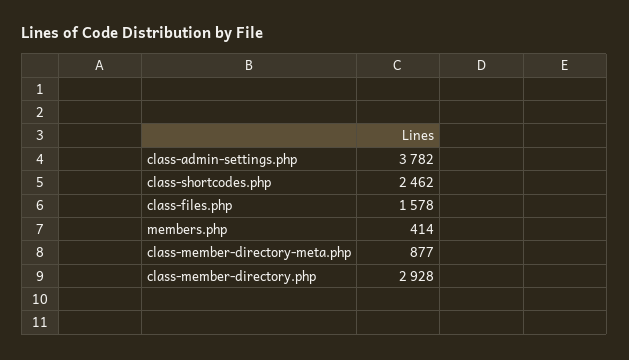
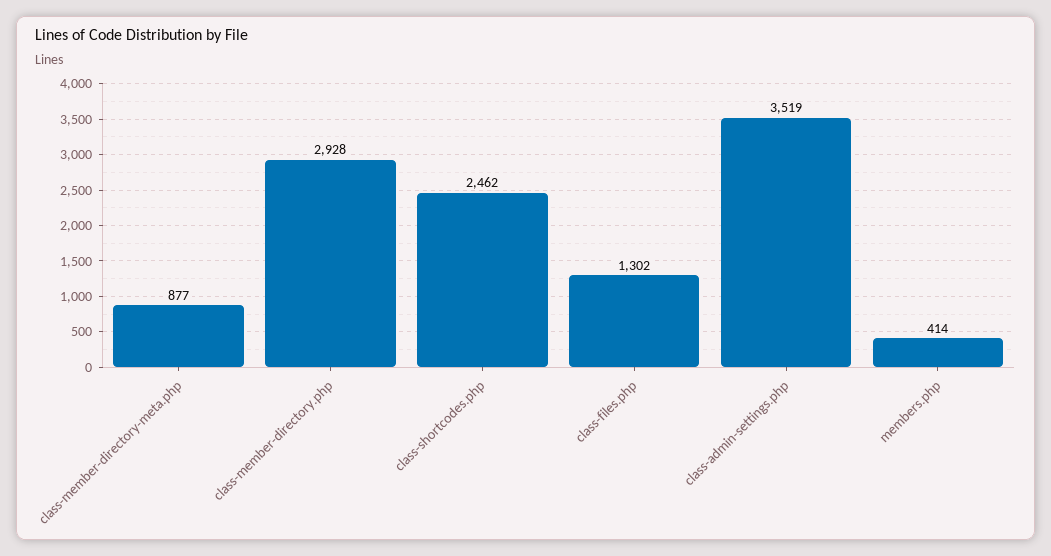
class-admin-settings.php: 3782 -> 3519
class-files.php: 1578 -> 1302

